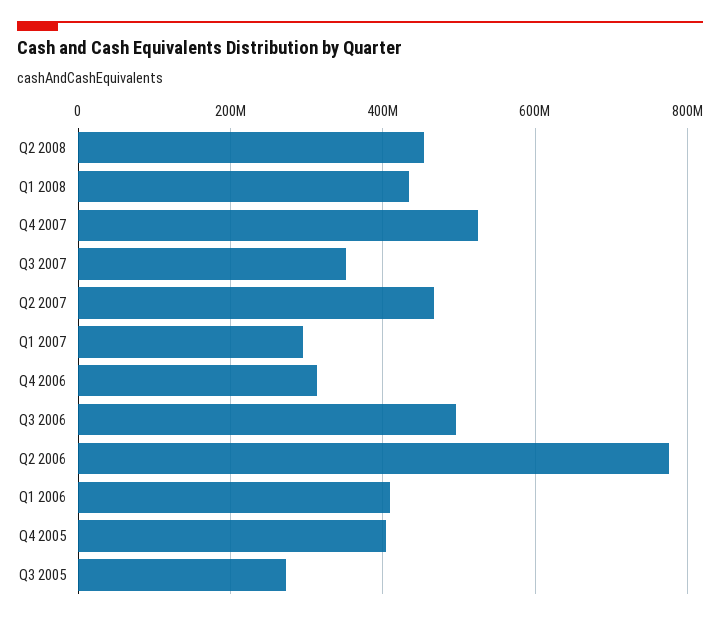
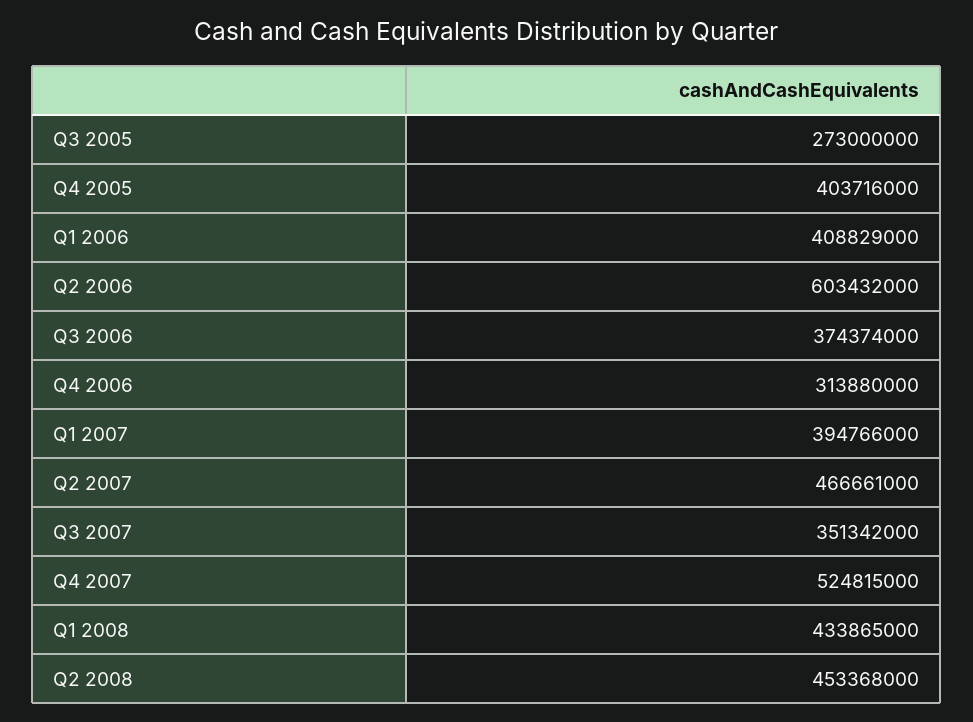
Q1 2007: 300000000 -> 394766000
Q3 2006: 500000000 -> 374374000
Q2 2006: 780000000 -> 603432000

